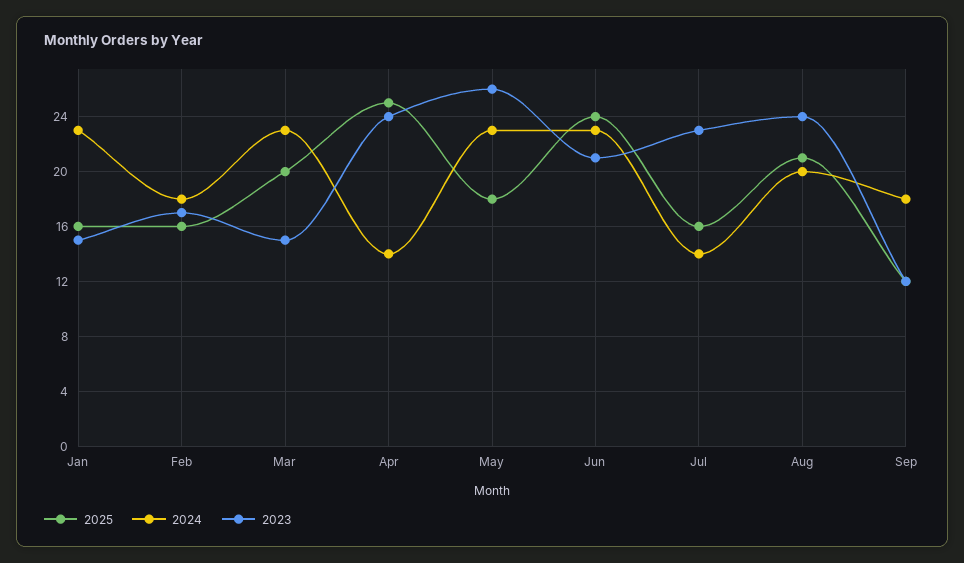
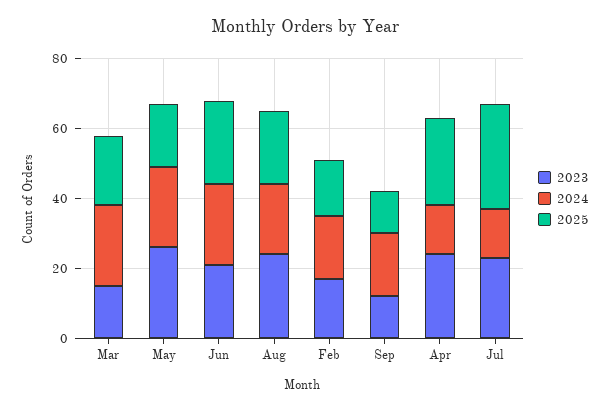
2025, Jan: 16 -> none
2024, Jan: 23 -> none
2023, Jan: 15 -> none
2025, Jul: 16 -> 30

